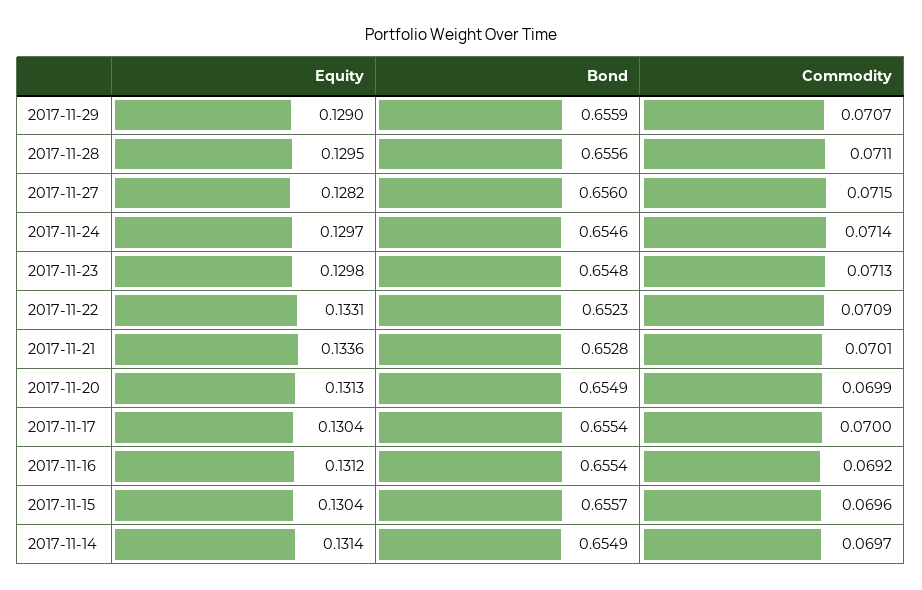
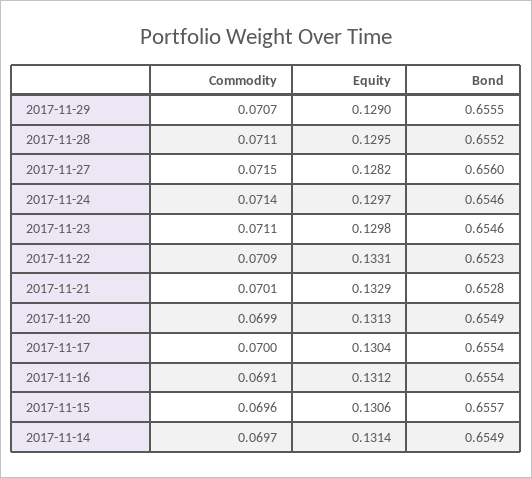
Bond, 2017-11-29: 0.6559 -> 0.6555
Bond, 2017-11-28: 0.6556 -> 0.6552
Bond, 2017-11-23: 0.6548 -> 0.6546
Commodity, 2017-11-23: 0.0713 -> 0.0711
Equity, 2017-11-21: 0.1336 -> 0.1329
Commodity, 2017-11-16: 0.0692 -> 0.0691
Equity, 2017-11-15: 0.1304 -> 0.1306

